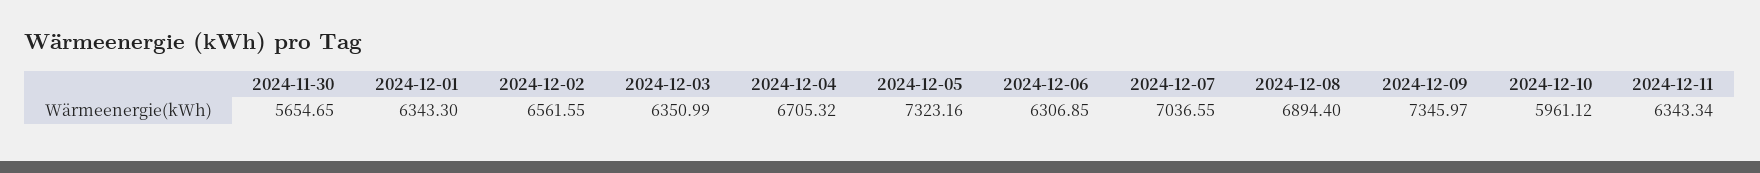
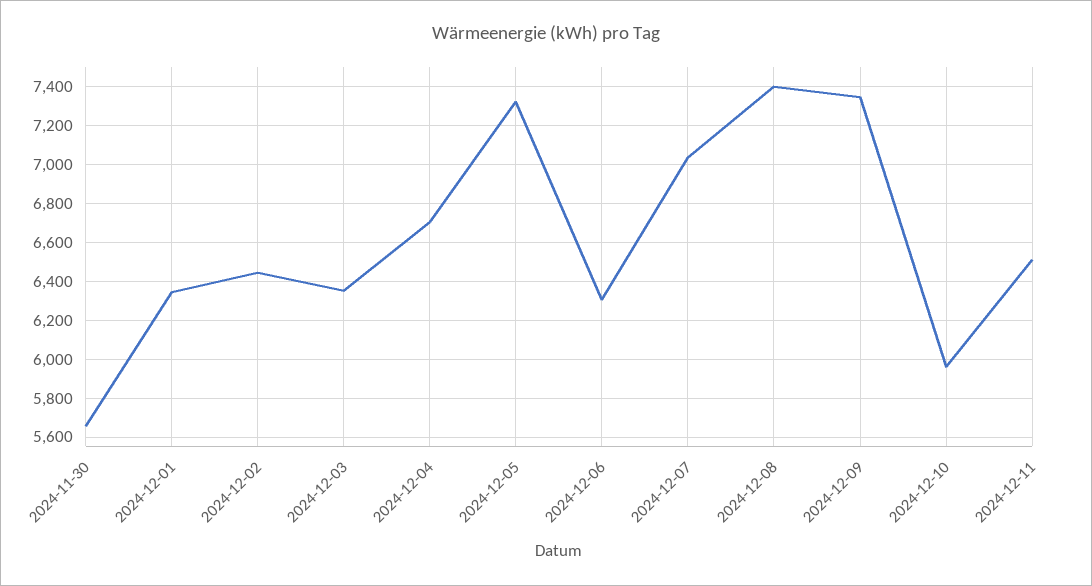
2024-12-02: 6561.55 -> 6450
2024-12-08: 6894.4 -> 7400
2024-12-11: 6343.34 -> 6500

